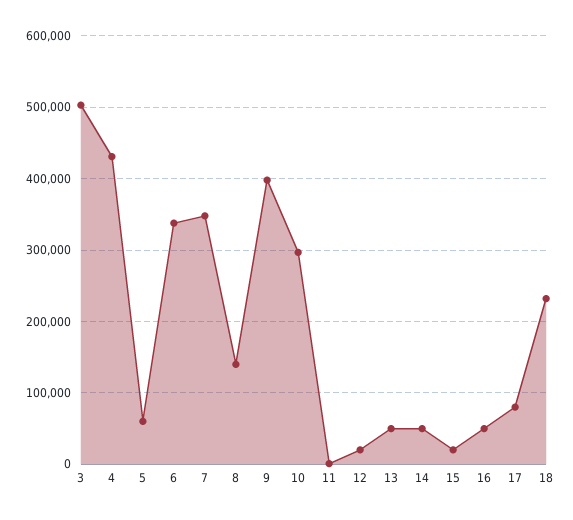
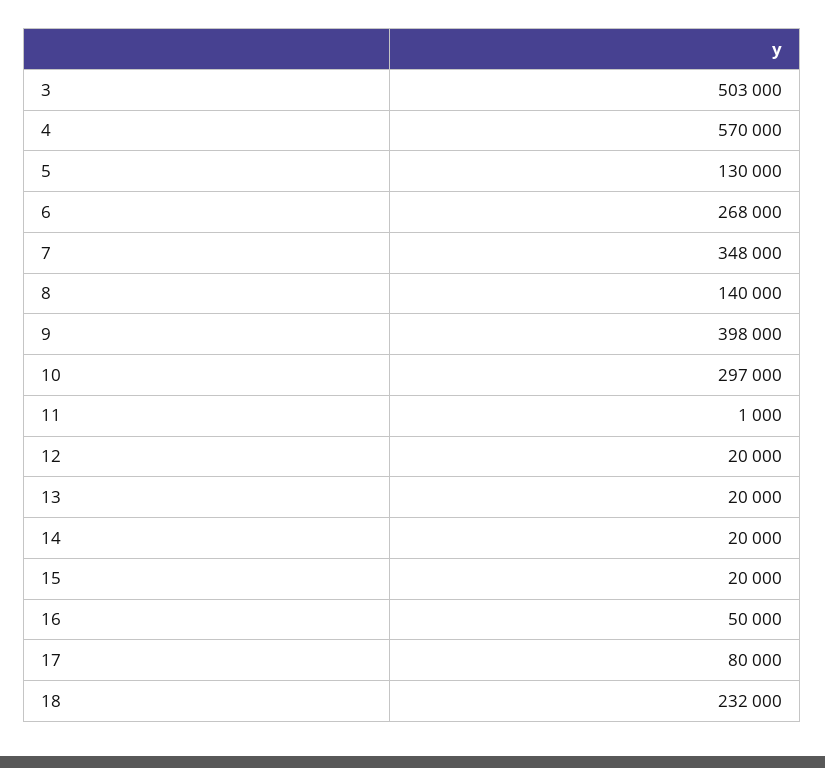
4: 430000 -> 570000
5: 60000 -> 130000
6: 340000 -> 268000
13: 50000 -> 20000
14: 50000 -> 20000

